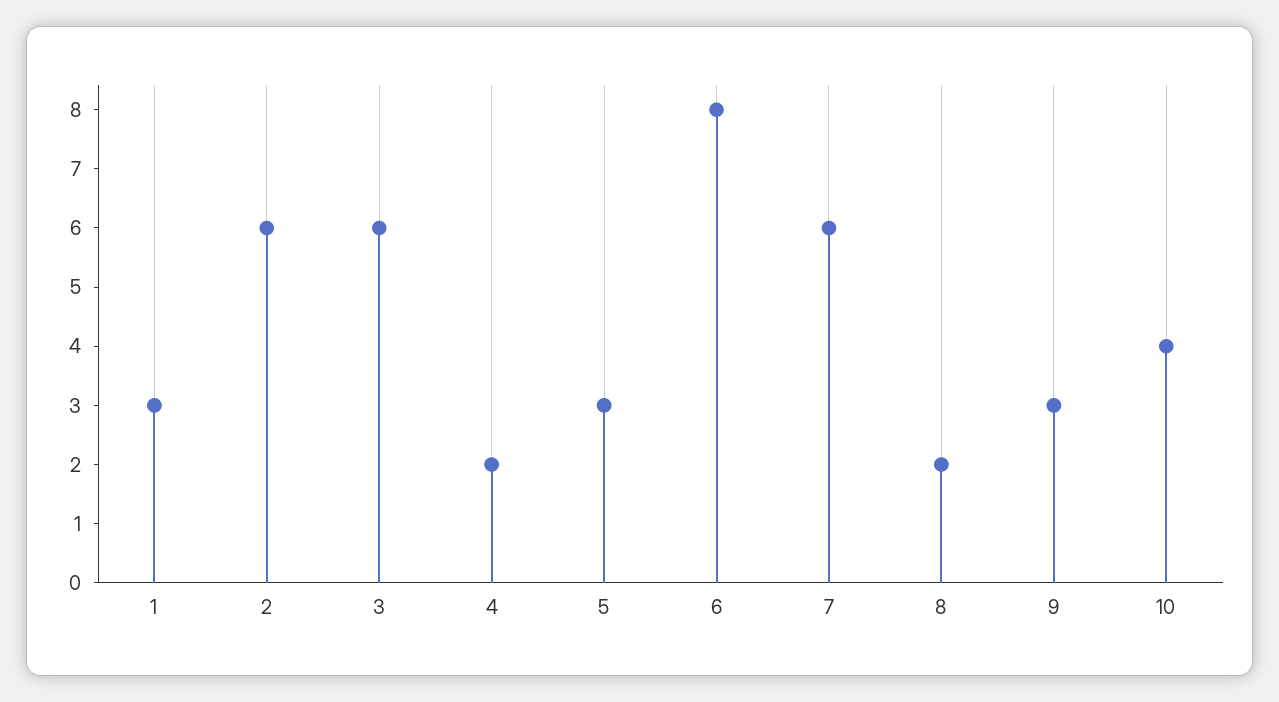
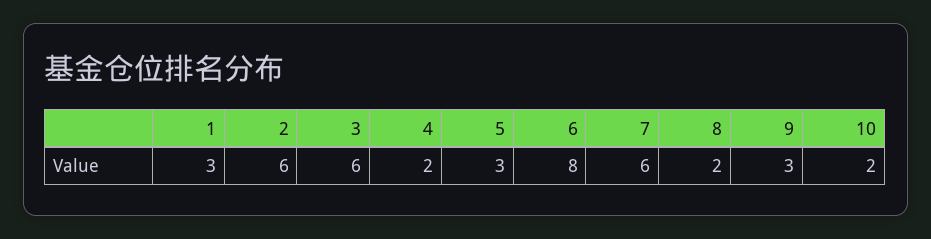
10: 4 -> 2

